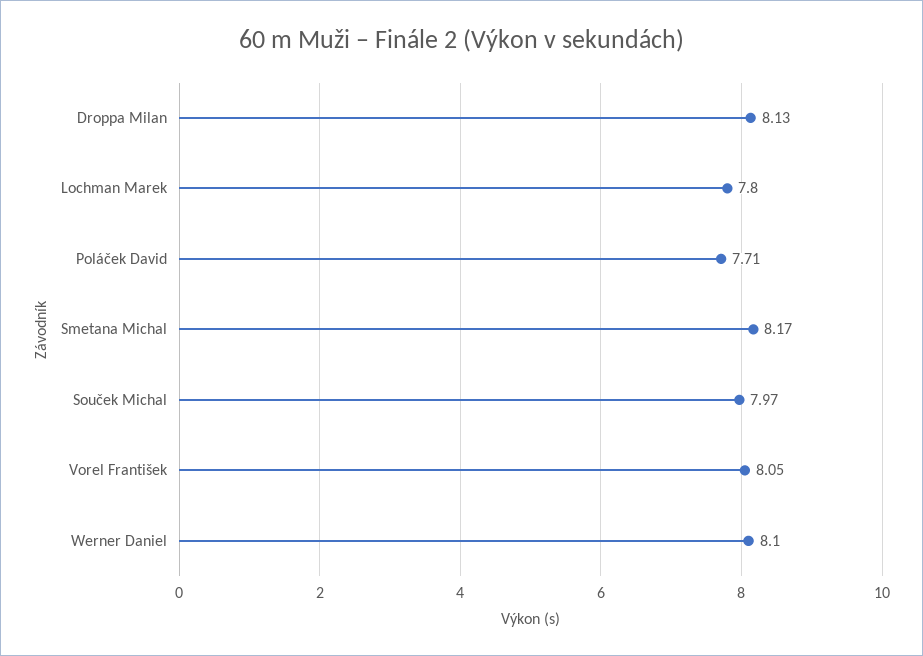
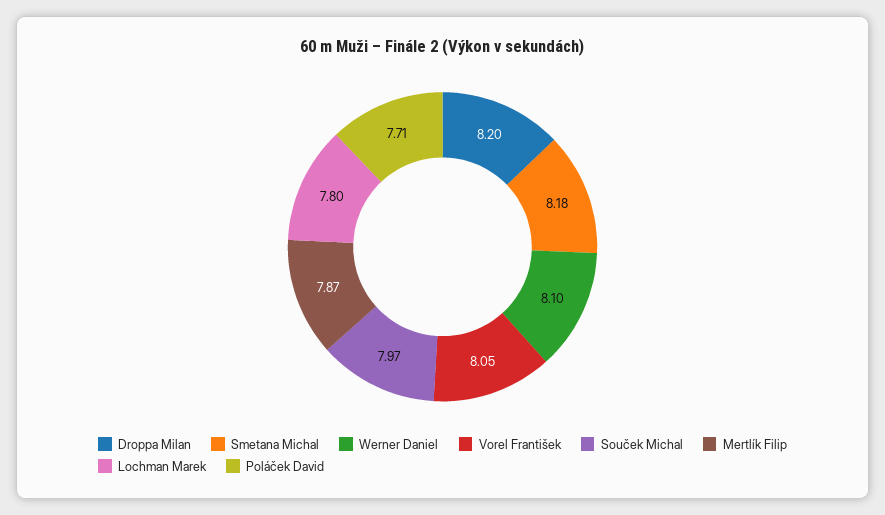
Droppa Milan: 8.13 -> 8.2
Smetana Michal: 8.17 -> 8.18
Mertlík Filip: none -> 7.87

